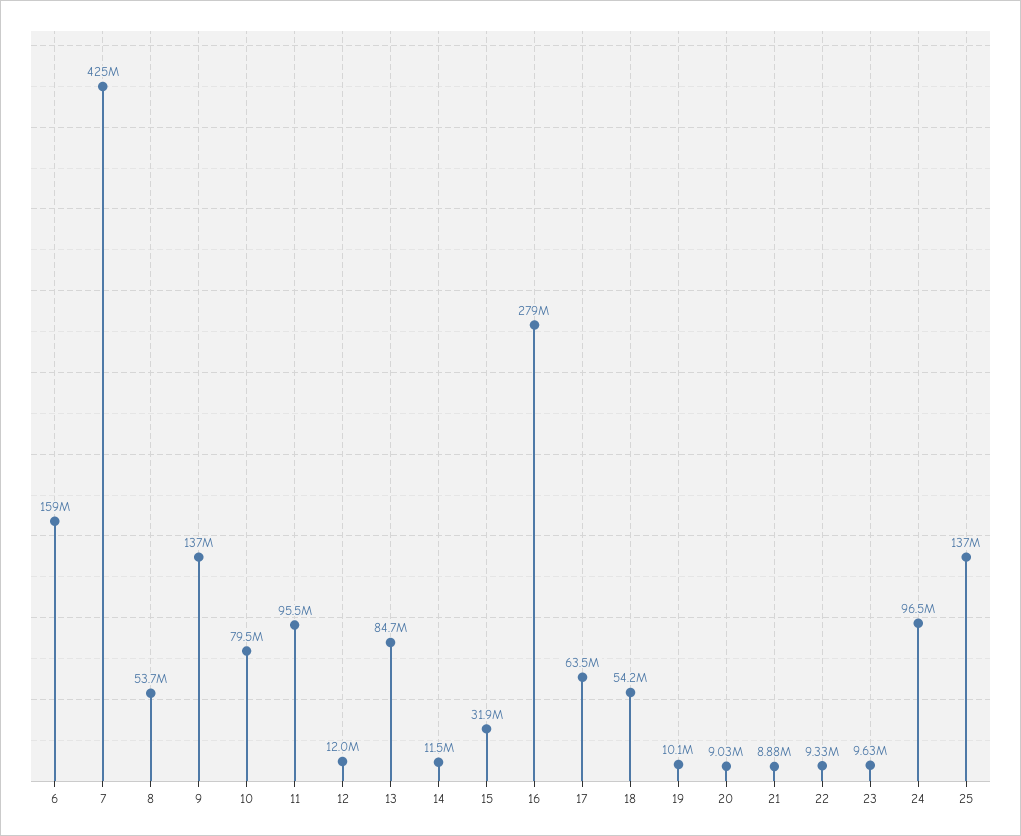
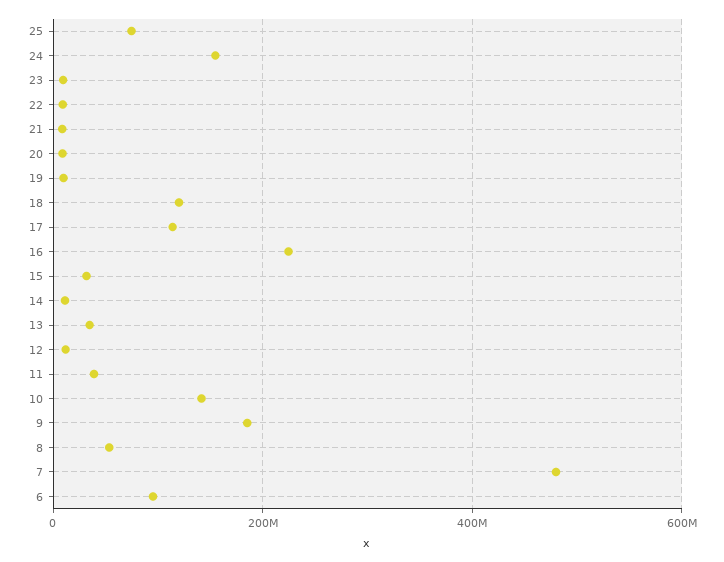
6: 159000000 -> 100000000
7: 425000000 -> 480000000
9: 137000000 -> 180000000
10: 79500000 -> 140000000
11: 95500000 -> 40000000
13: 84700000 -> 40000000
16: 279000000 -> 220000000
17: 63500000 -> 120000000
18: 54200000 -> 120000000
24: 96500000 -> 160000000
25: 137000000 -> 80000000

